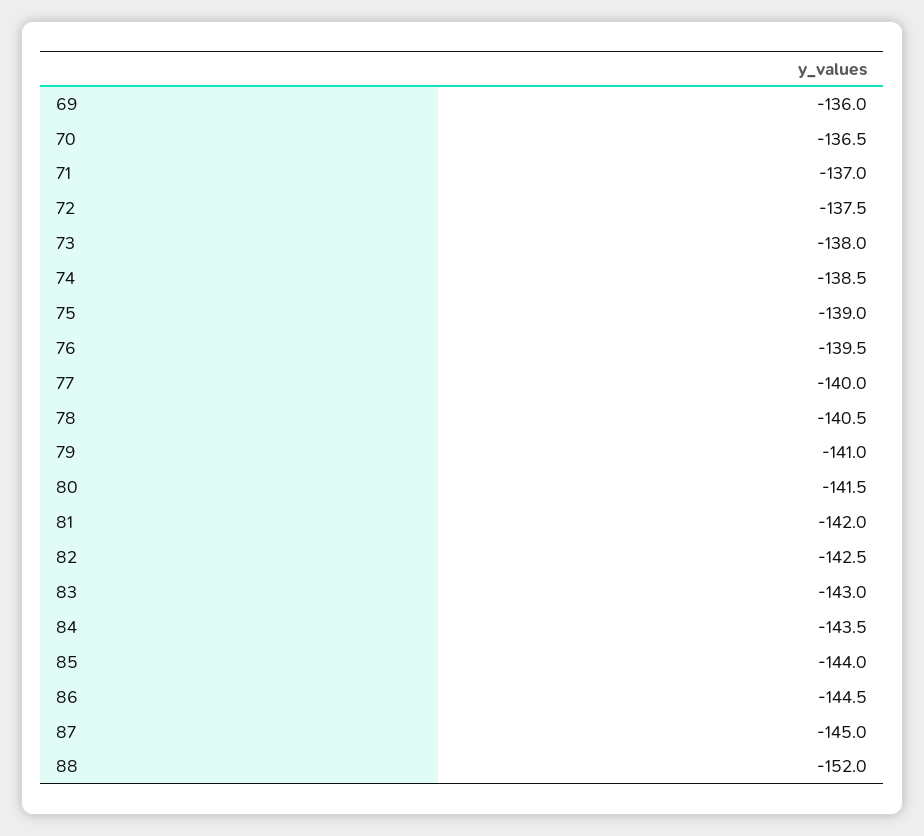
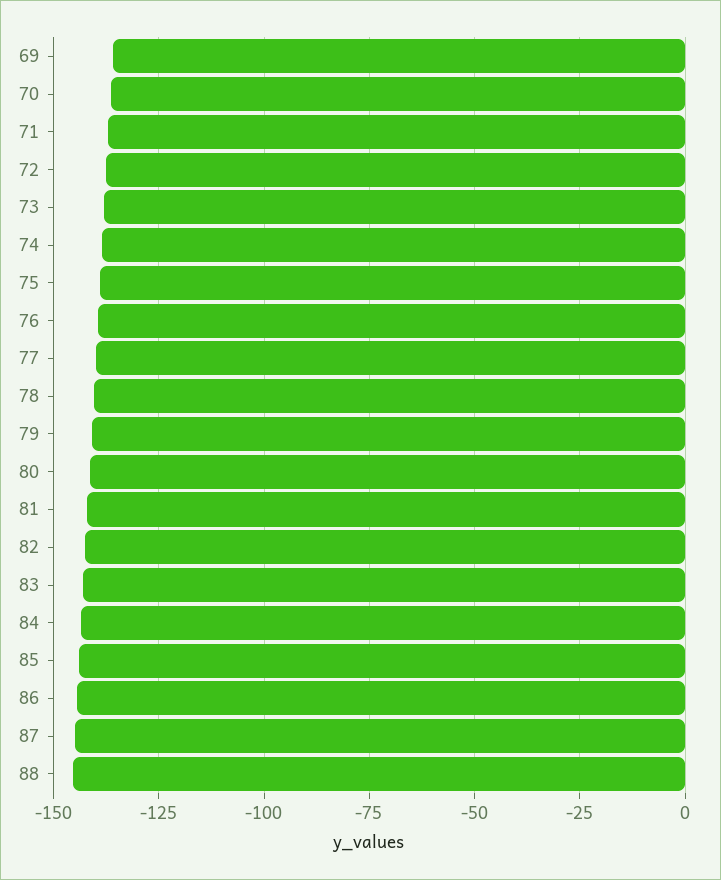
88: -152 -> -145

